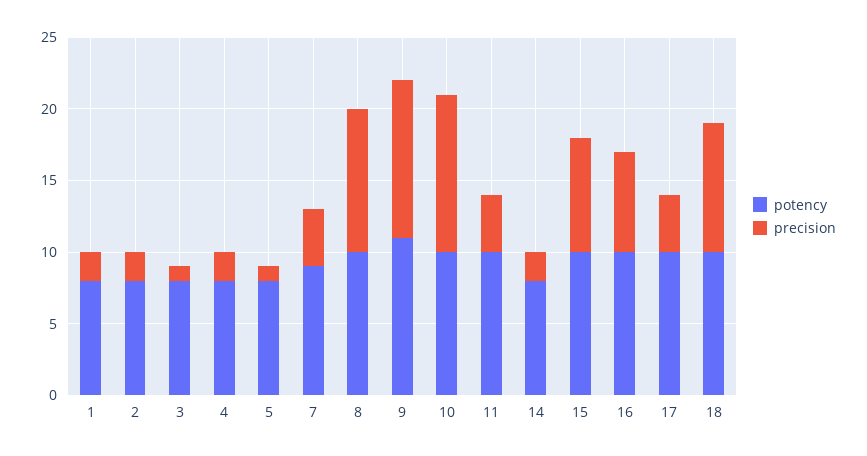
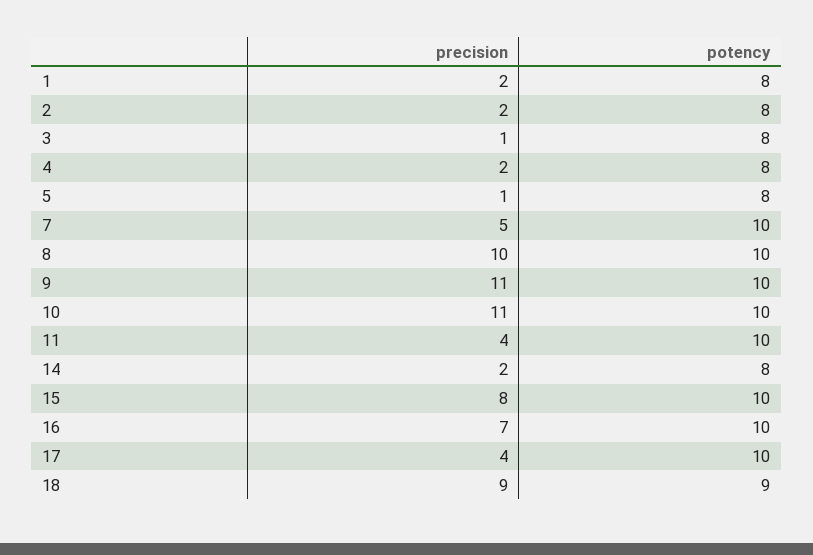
potency, 7: 9 -> 10
precision, 7: 4 -> 5
potency, 9: 11 -> 10
potency, 18: 10 -> 9

